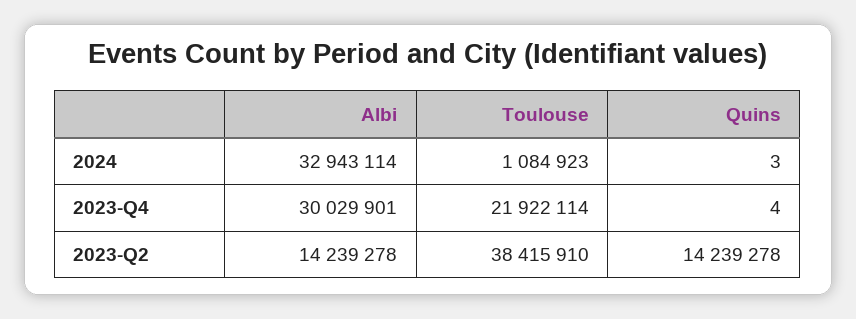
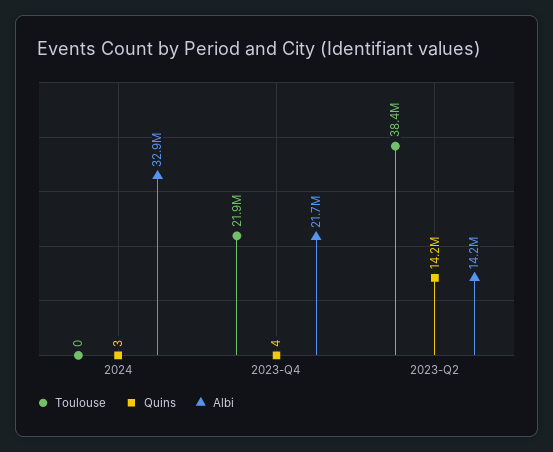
Toulouse, 2024: 1084923 -> 0
Albi, 2023-Q4: 30029901 -> 21700000

